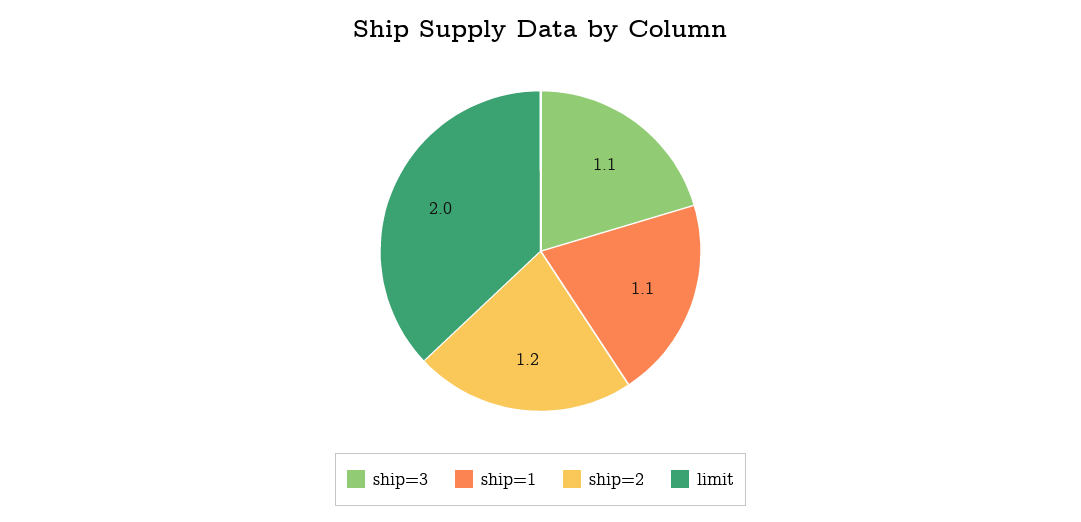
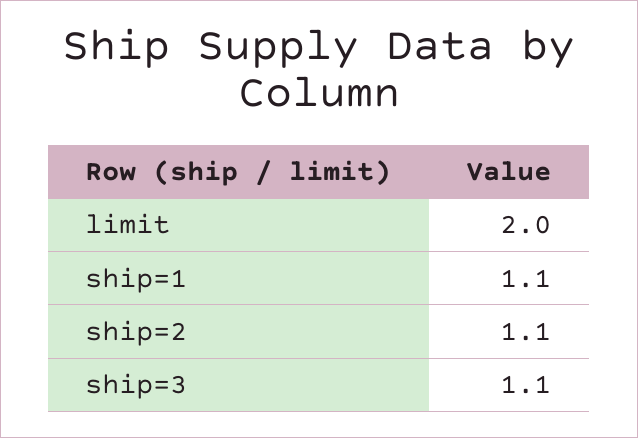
ship=2: 1.2 -> 1.1

